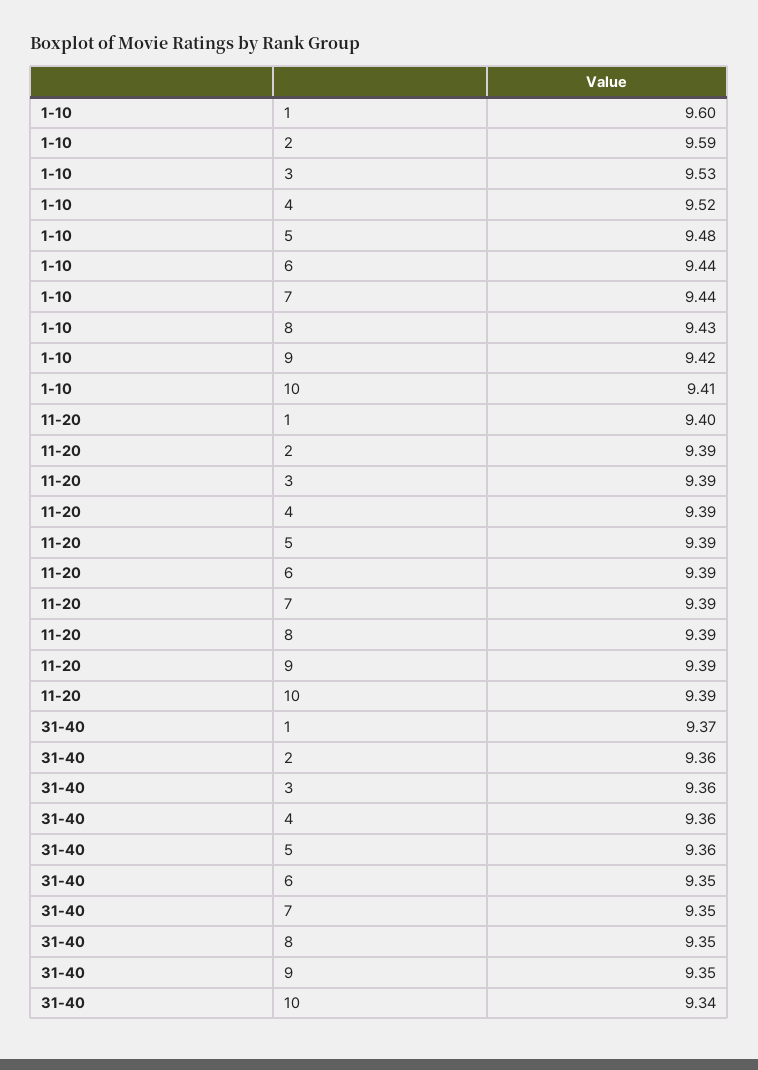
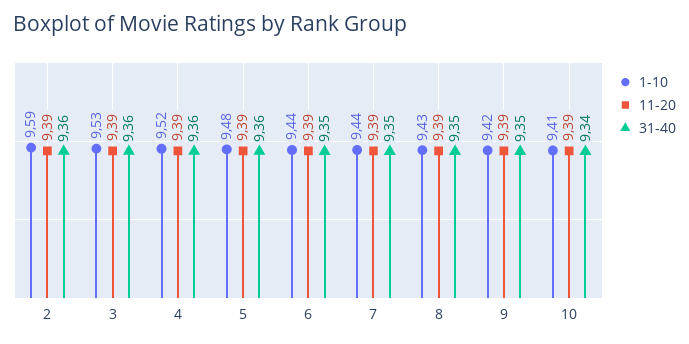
1-10, 1: 9.6 -> none
11-20, 1: 9.4 -> none
31-40, 1: 9.37 -> none

